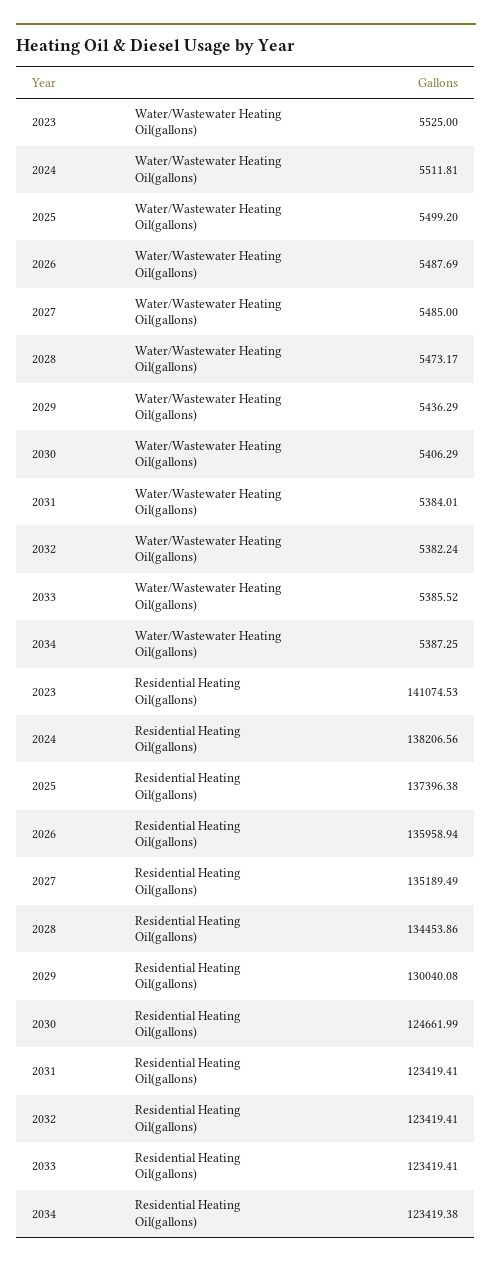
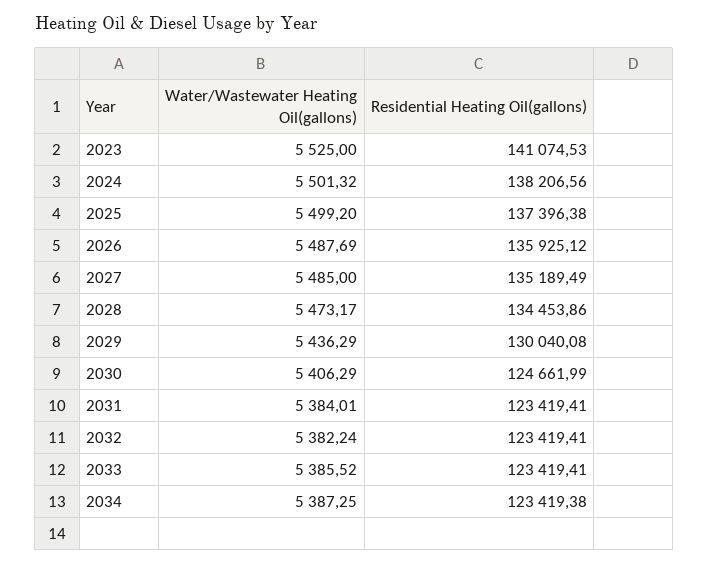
2024, Water/Wastewater Heating Oil(gallons): 5511.81 -> 5501.32
2026, Residential Heating Oil(gallons): 135958.94 -> 135925.12

